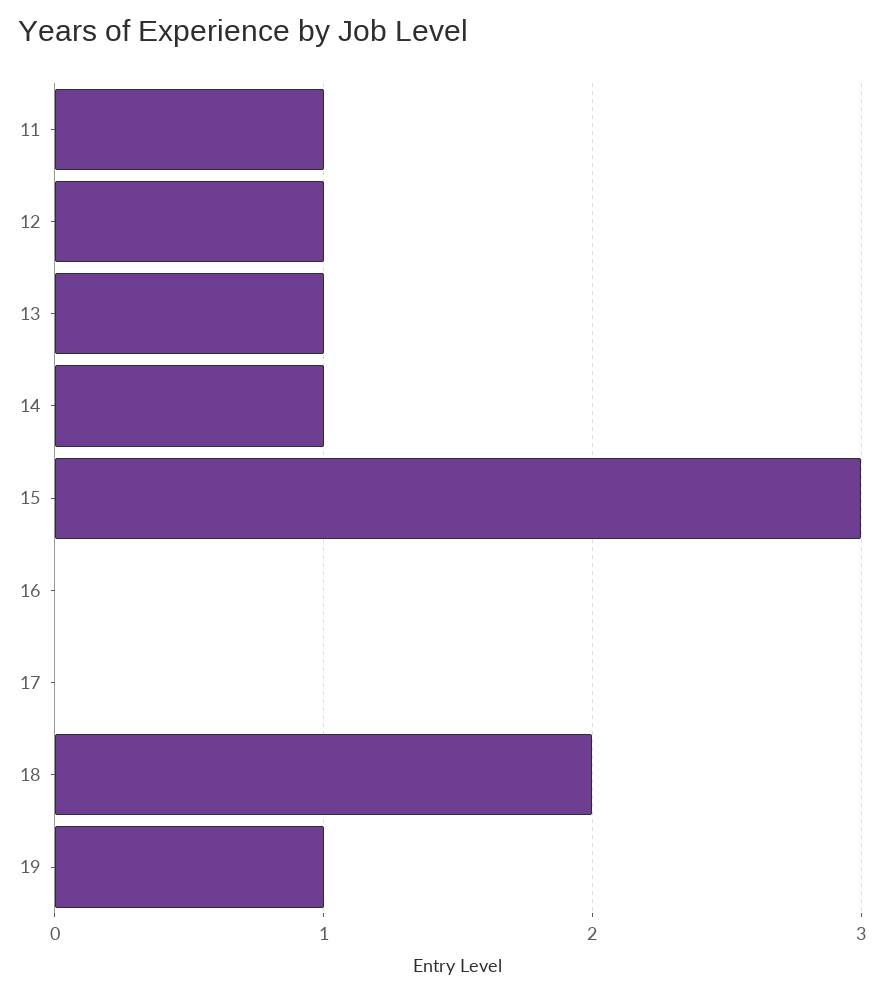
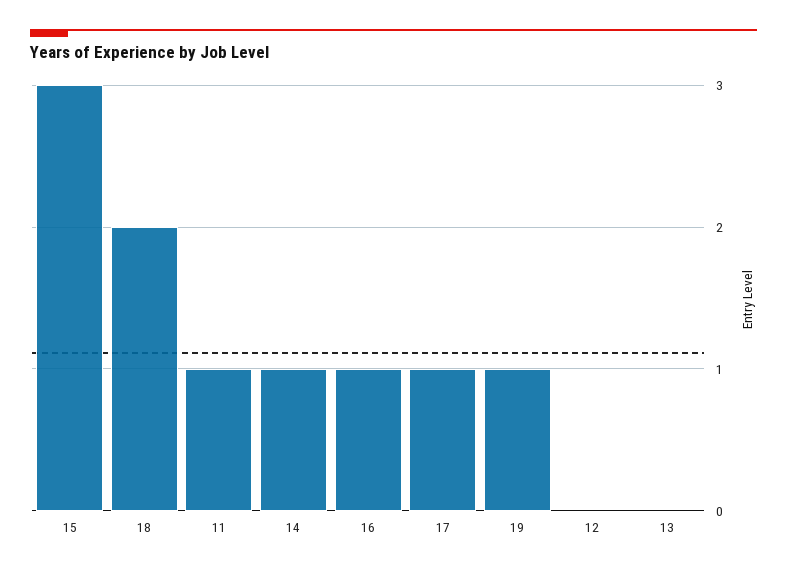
12: 1 -> 0
13: 1 -> 0
16: 0 -> 1
17: 0 -> 1

